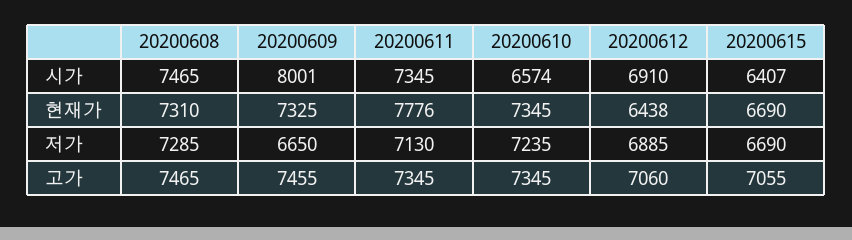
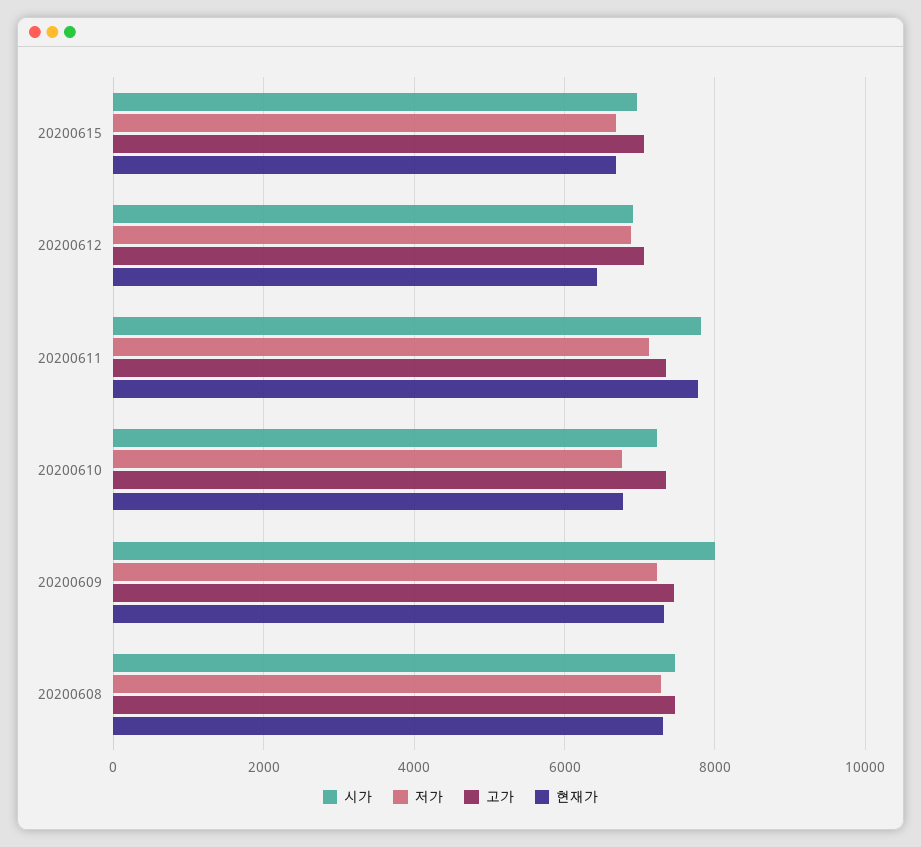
시가, 20200611: 7345 -> 7800
시가, 20200610: 6574 -> 7200
시가, 20200615: 6407 -> 7000
현재가, 20200610: 7345 -> 6800
저가, 20200609: 6650 -> 7200
저가, 20200610: 7235 -> 6800

